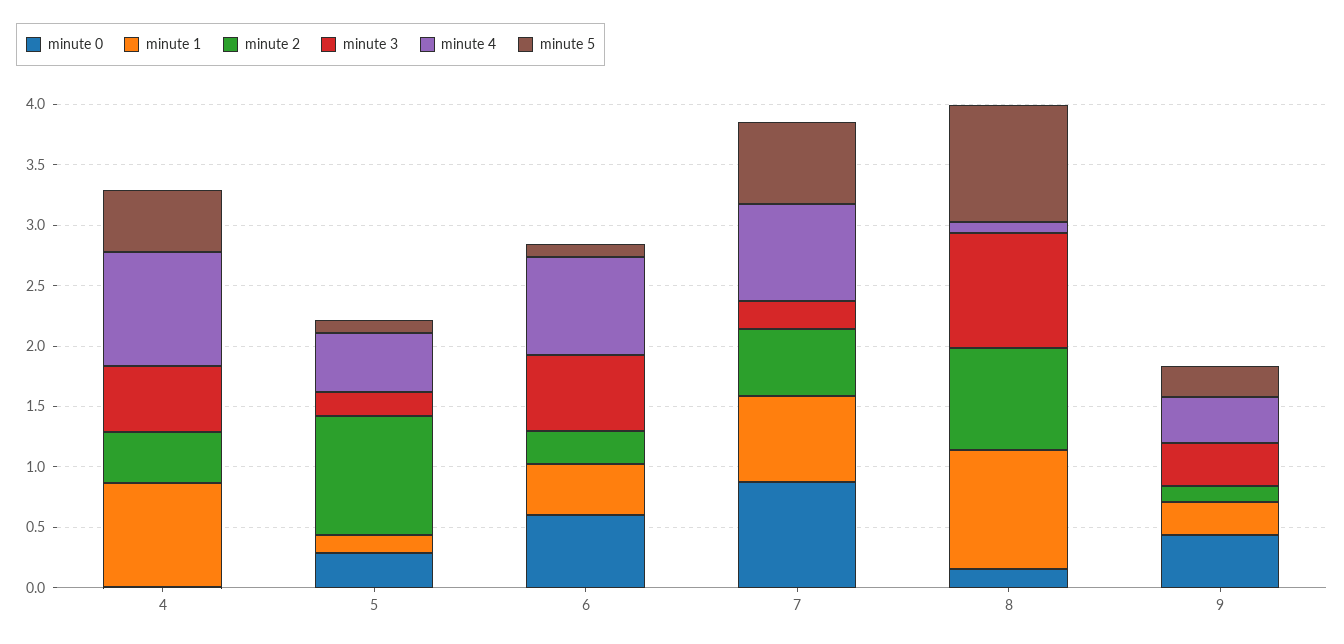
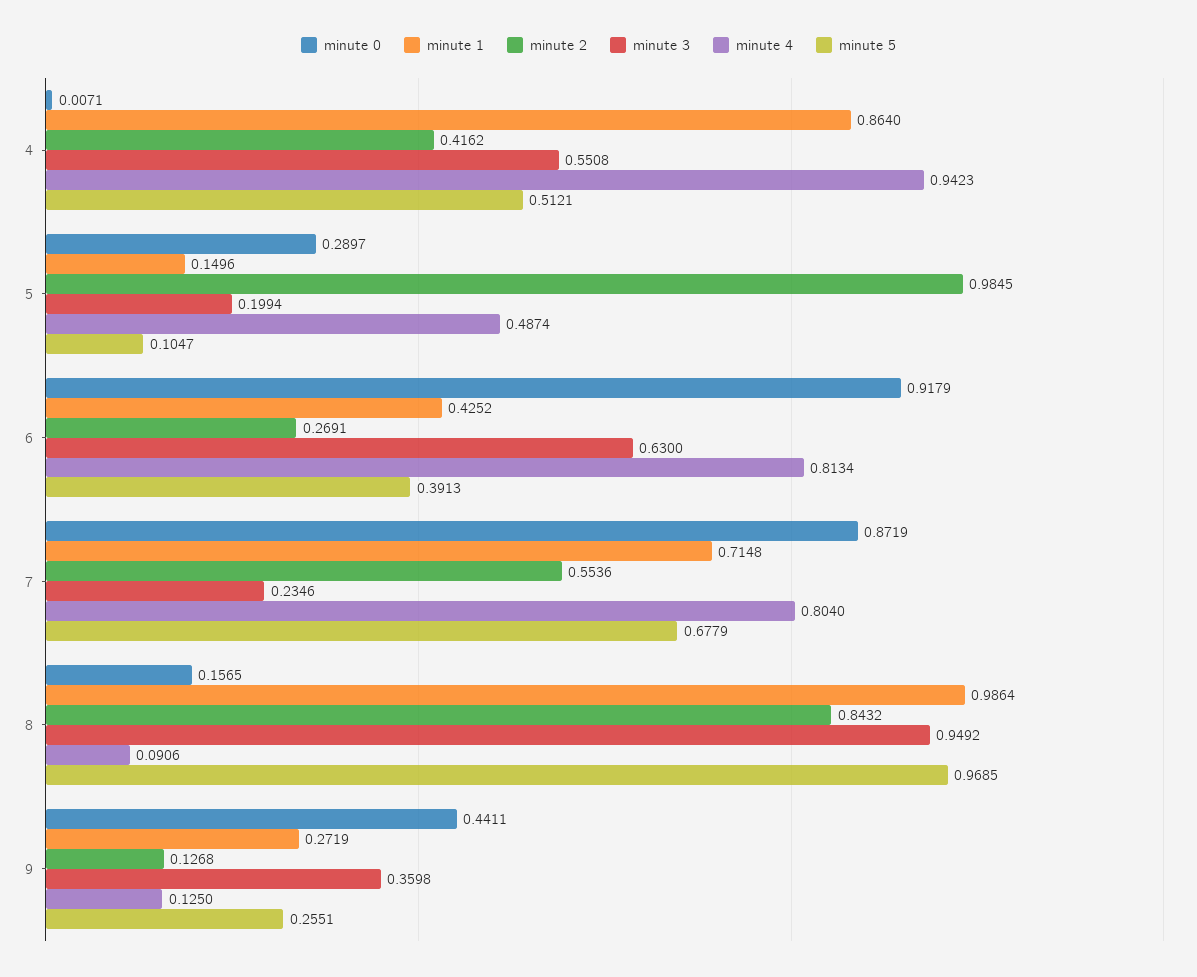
minute 0, 6: 0.6 -> 0.9179
minute 5, 6: 0.1 -> 0.3913
minute 4, 9: 0.4 -> 0.125

